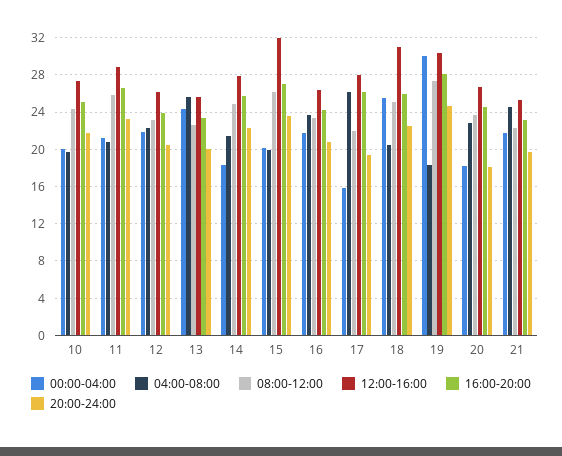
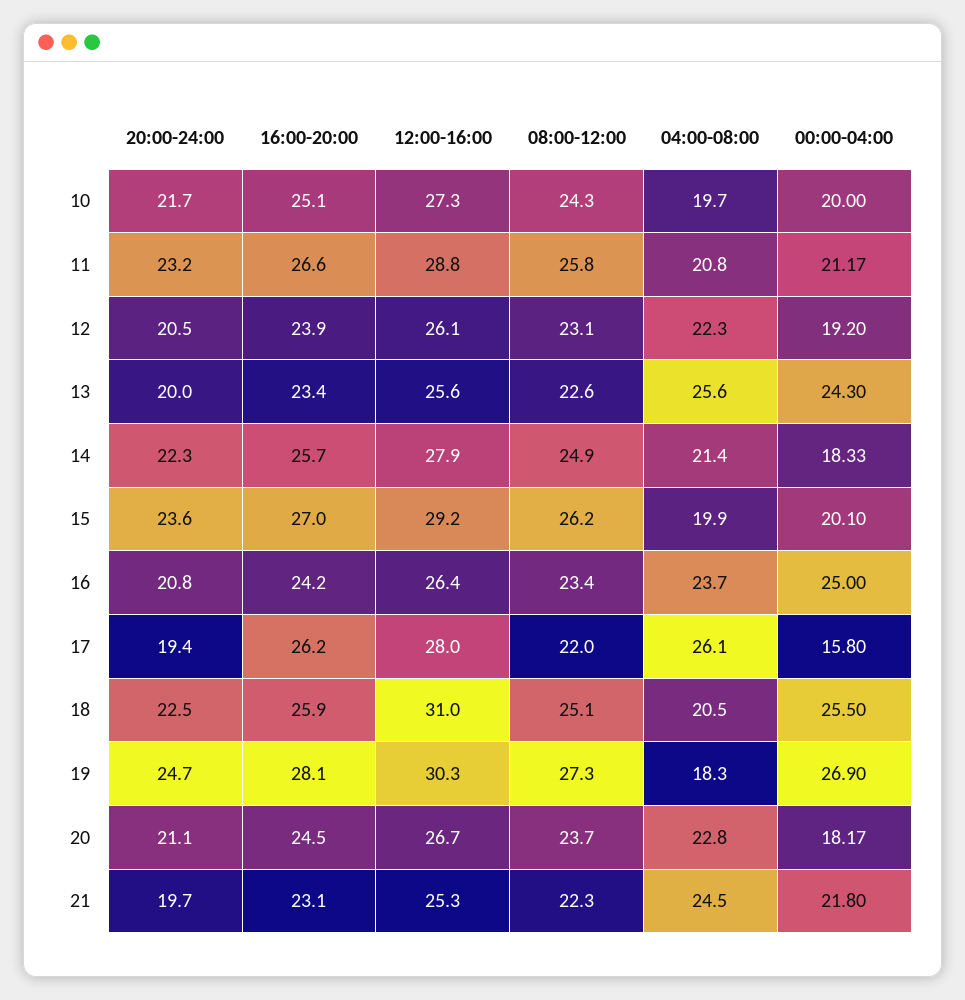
00:00-04:00, 12: 22 -> 19.2
12:00-16:00, 15: 32 -> 29.2
00:00-04:00, 16: 22 -> 25
00:00-04:00, 19: 30 -> 26.9
20:00-24:00, 20: 18 -> 21.1

